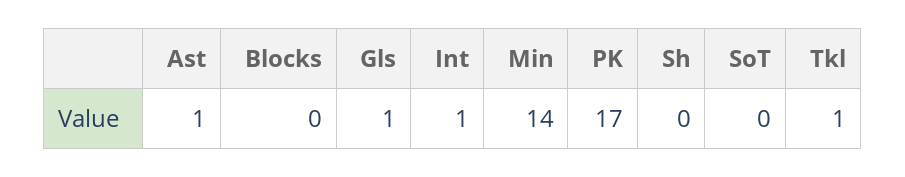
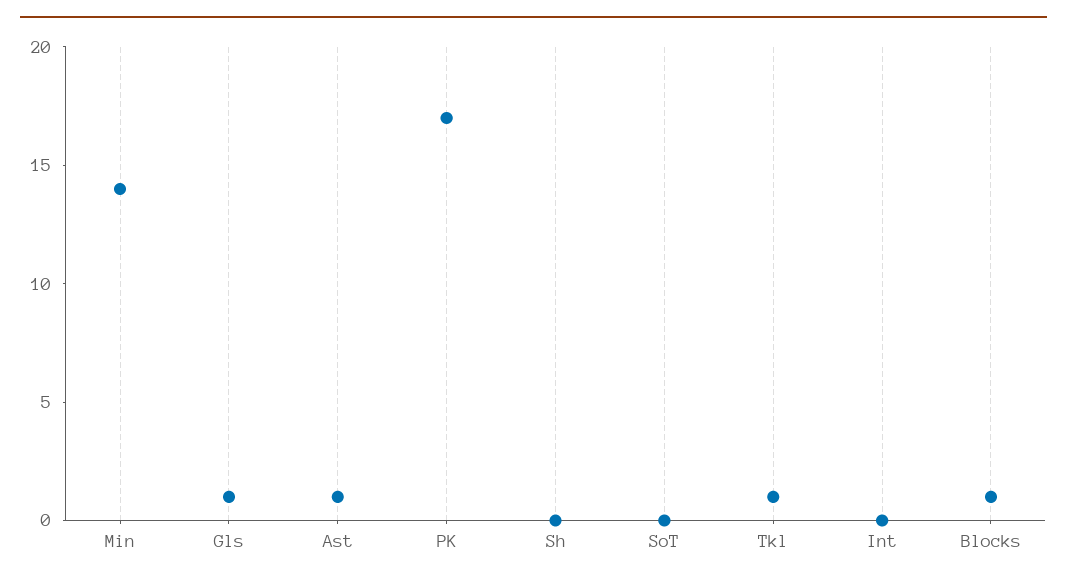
Blocks: 0 -> 1
Int: 1 -> 0

